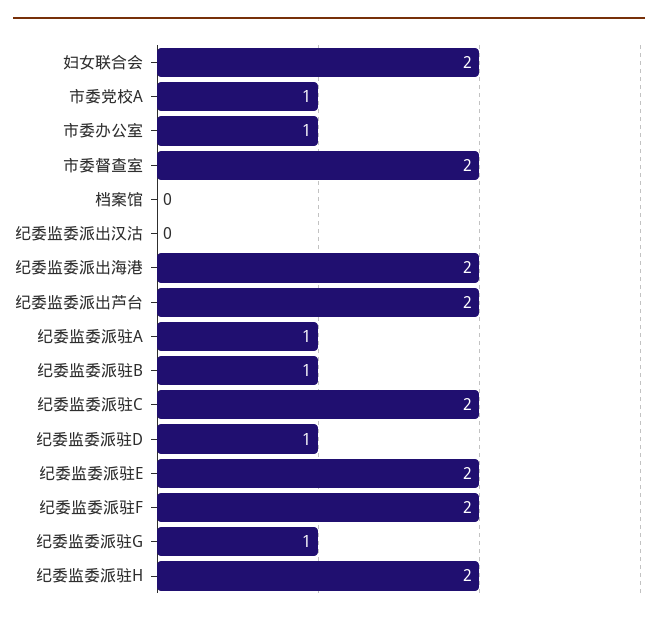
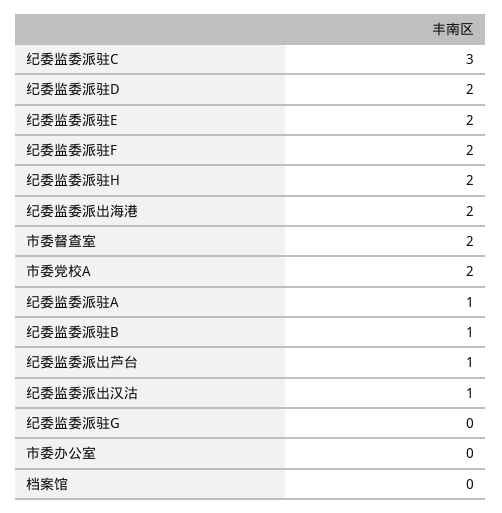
妇女联合会: 2 -> none
市委党校A: 1 -> 2
市委办公室: 1 -> 0
纪委监委派出汉沽: 0 -> 1
纪委监委派出芦台: 2 -> 1
纪委监委派驻C: 2 -> 3
纪委监委派驻D: 1 -> 2
纪委监委派驻G: 1 -> 0

